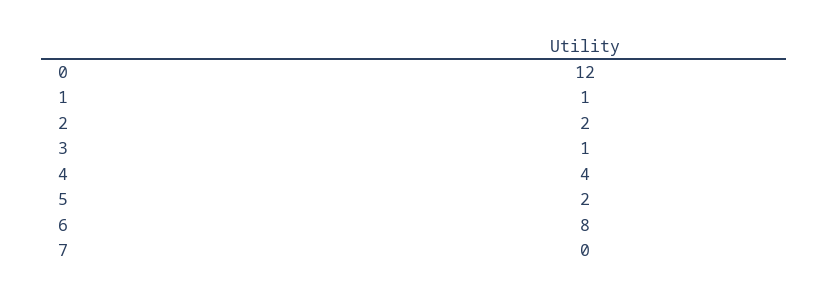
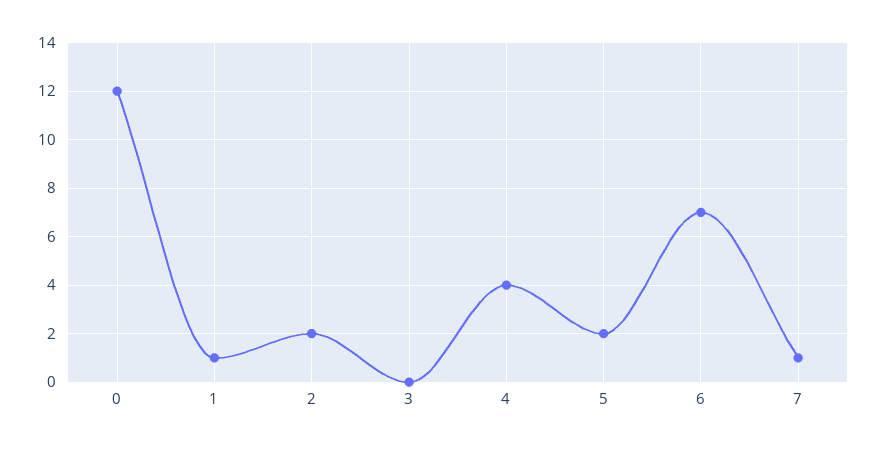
3: 1 -> 0
6: 8 -> 7
7: 0 -> 1

